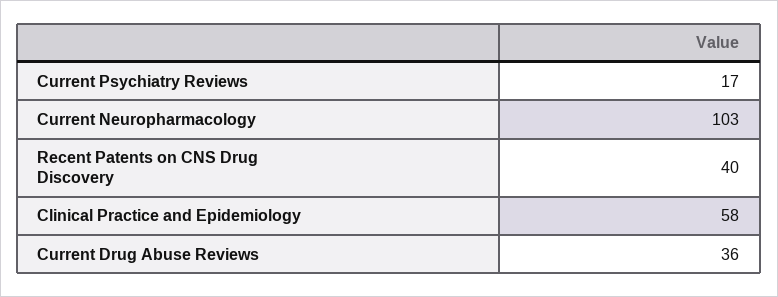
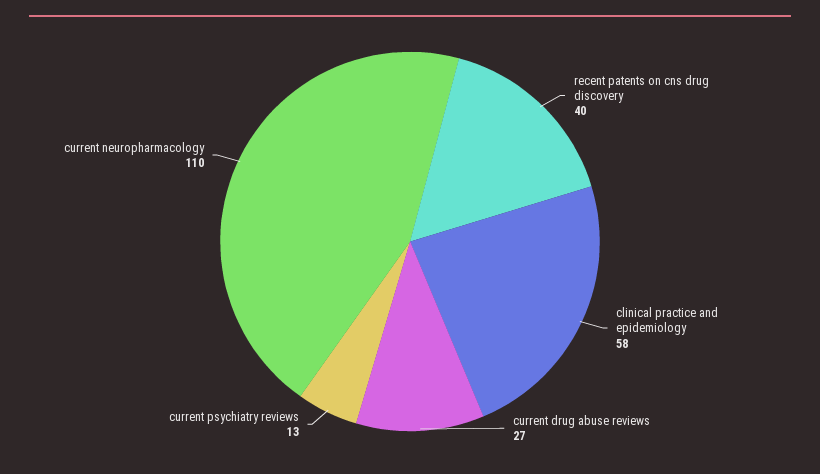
Current Psychiatry Reviews: 17 -> 13
Current Neuropharmacology: 103 -> 110
Current Drug Abuse Reviews: 36 -> 27

